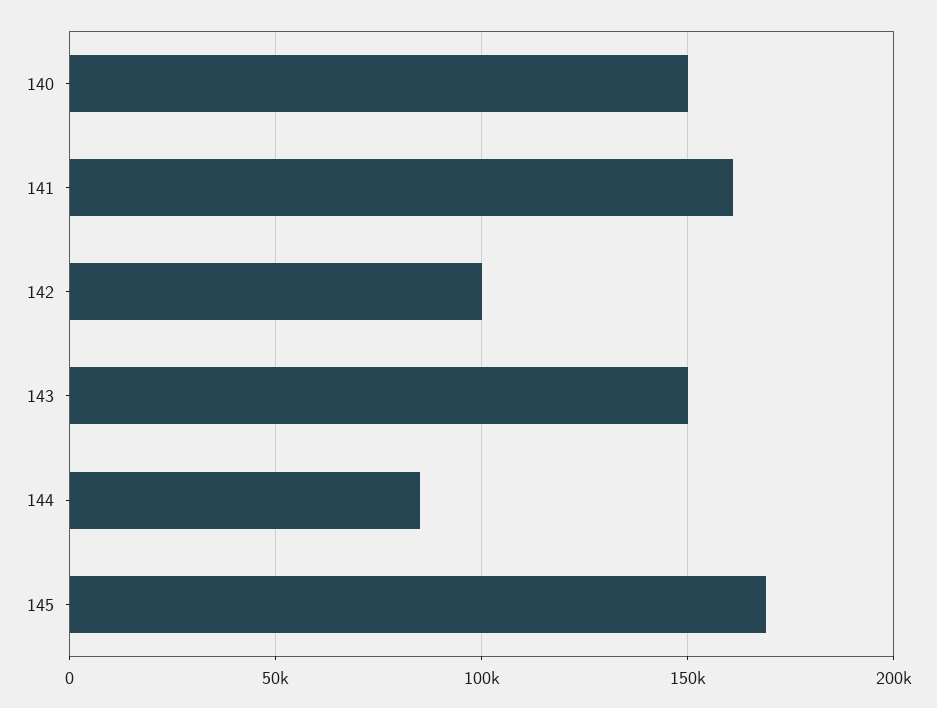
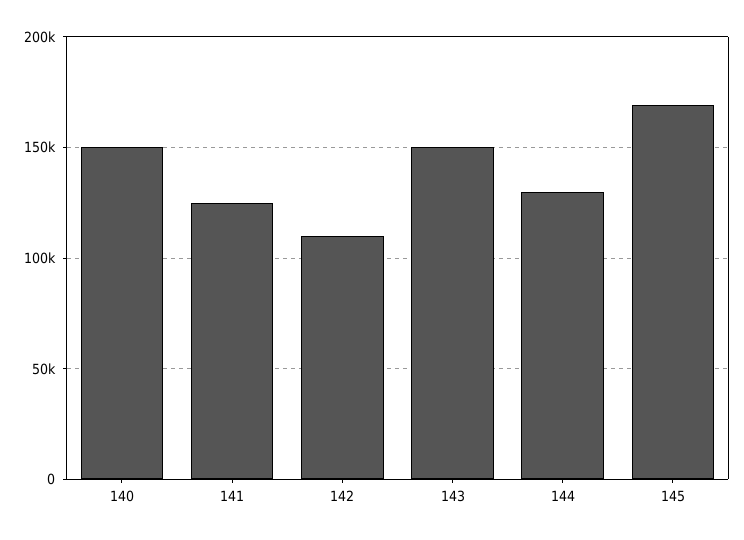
141: 160000 -> 125000
142: 100000 -> 110000
144: 85000 -> 130000

